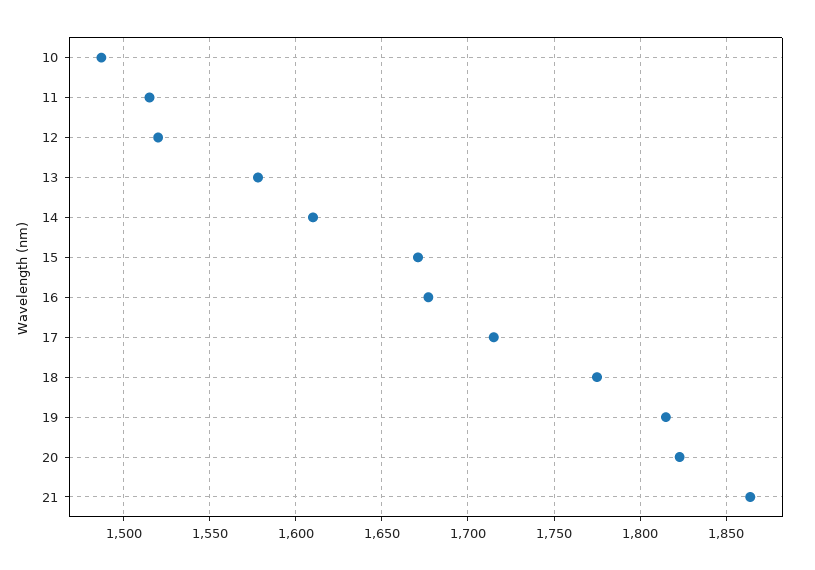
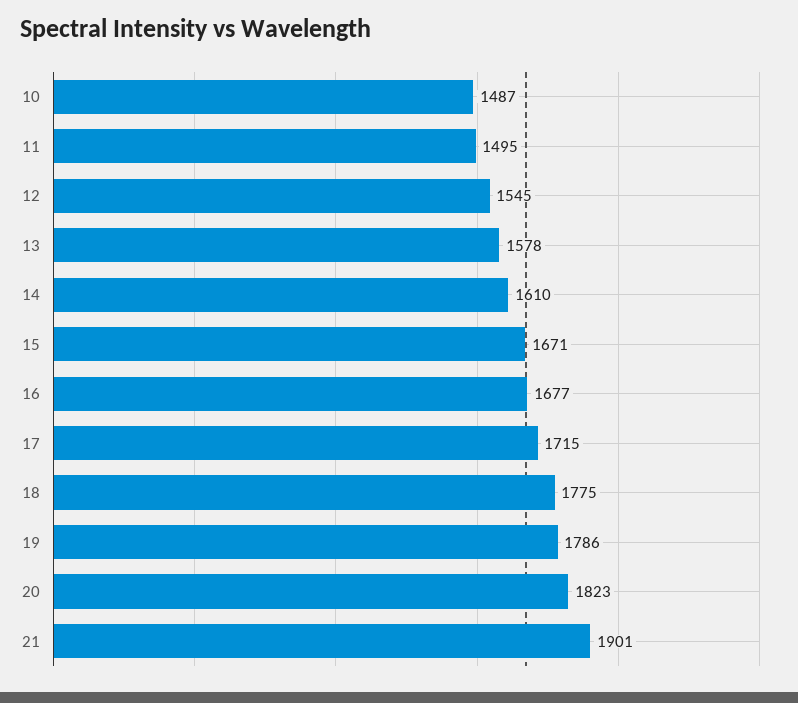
11: 1515 -> 1495
12: 1520 -> 1545
19: 1815 -> 1786
21: 1865 -> 1901

